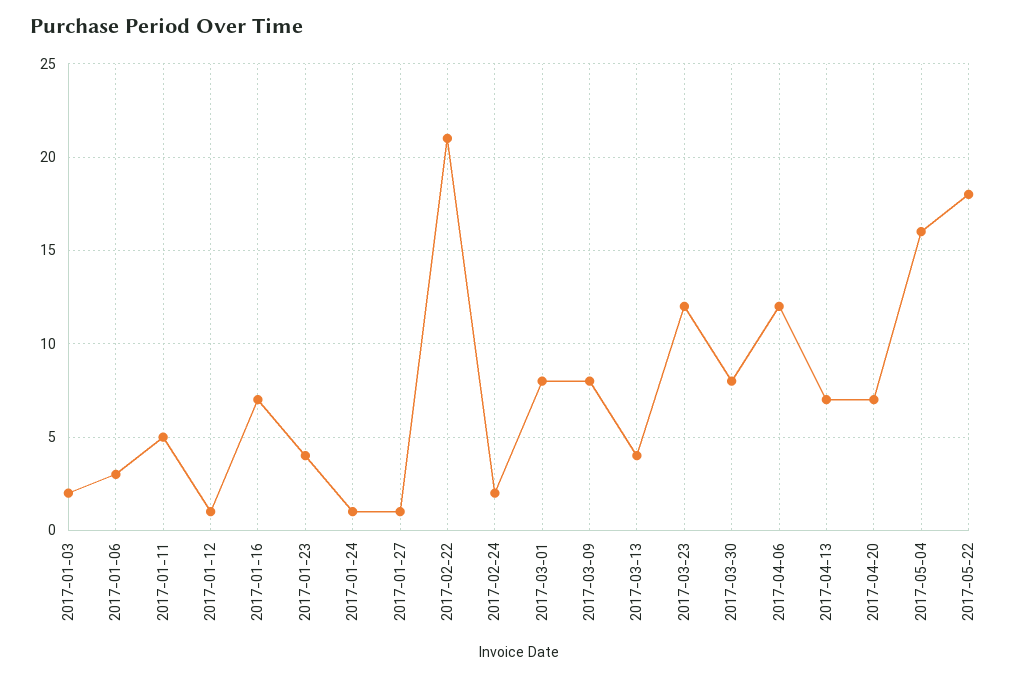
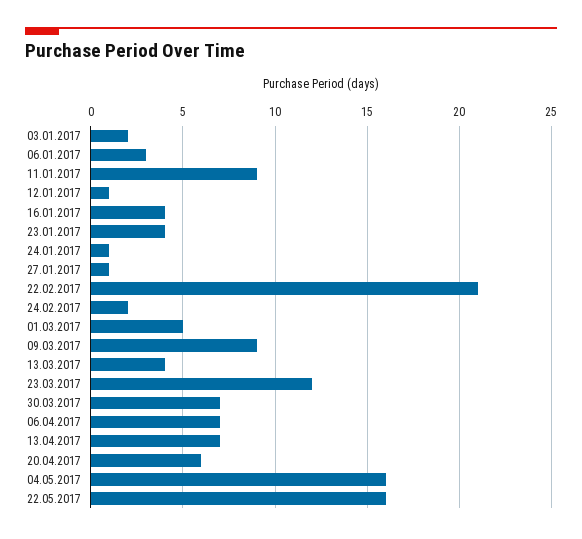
2017-01-11: 5 -> 9
2017-01-16: 7 -> 4
2017-03-01: 8 -> 5
2017-03-09: 8 -> 9
2017-03-30: 8 -> 7
2017-04-06: 12 -> 7
2017-04-20: 7 -> 6
2017-05-22: 18 -> 16

